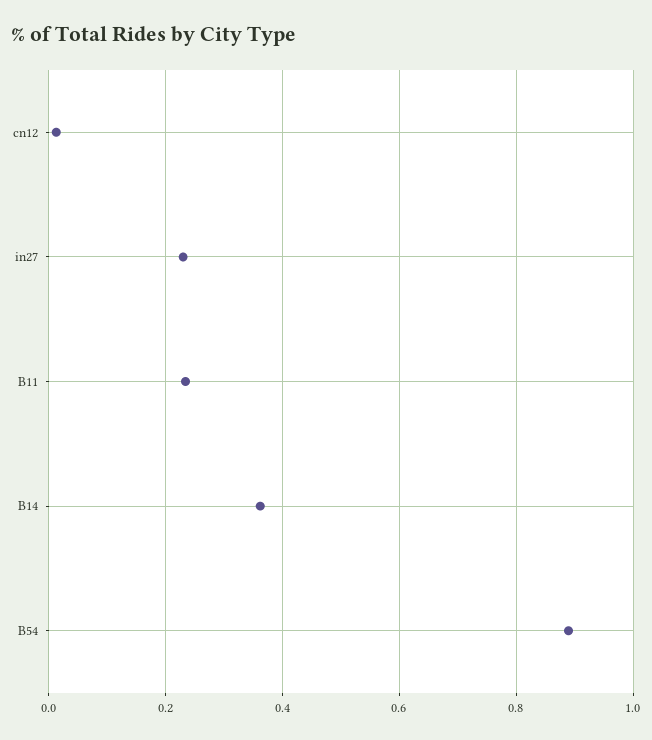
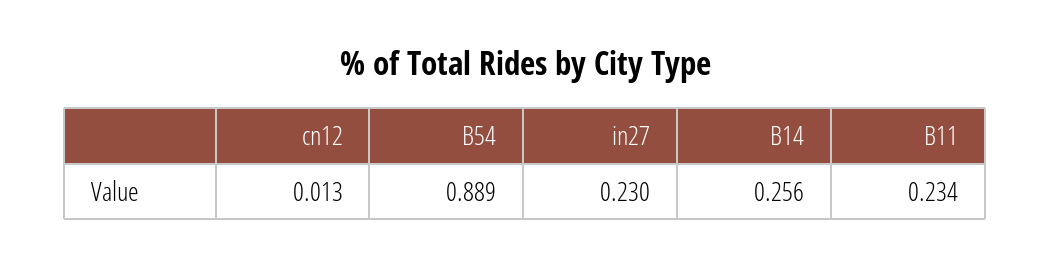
B14: 0.36 -> 0.256

